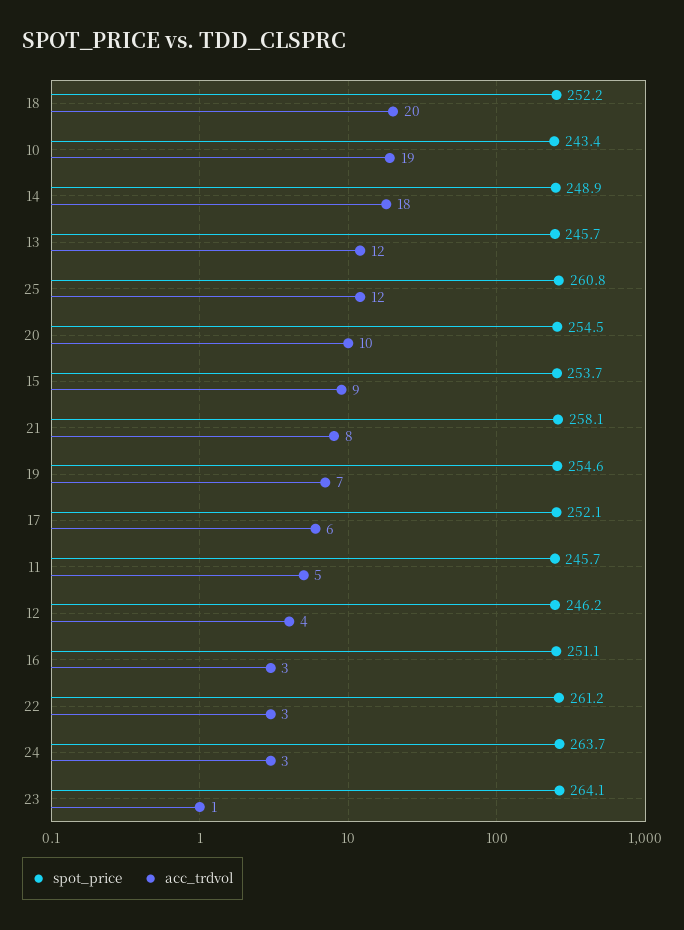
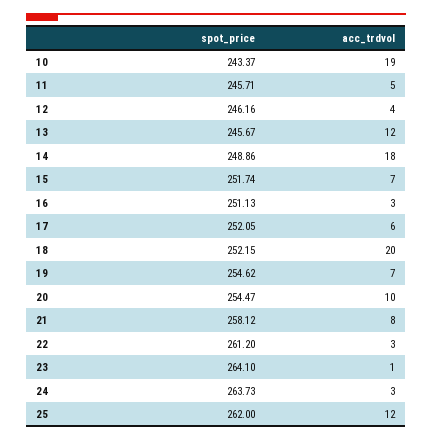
spot_price, 25: 260.8 -> 262
spot_price, 15: 253.7 -> 251.74
acc_trdvol, 15: 9 -> 7

